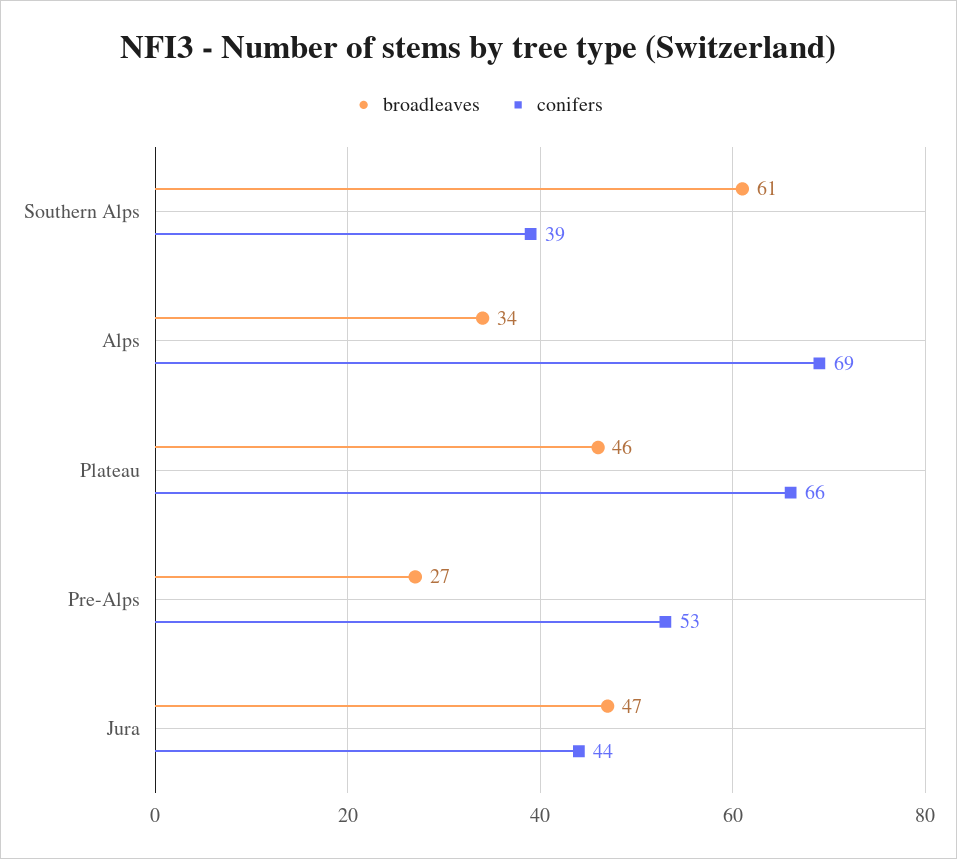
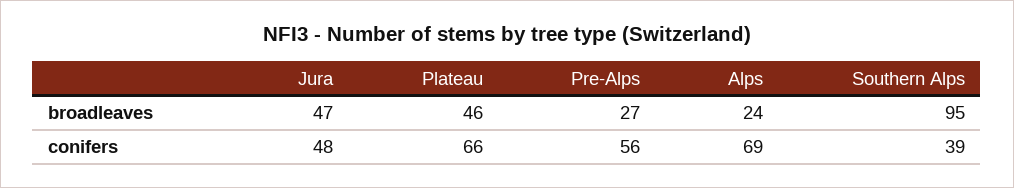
broadleaves, Southern Alps: 61 -> 95
broadleaves, Alps: 34 -> 24
conifers, Pre-Alps: 53 -> 56
conifers, Jura: 44 -> 48

